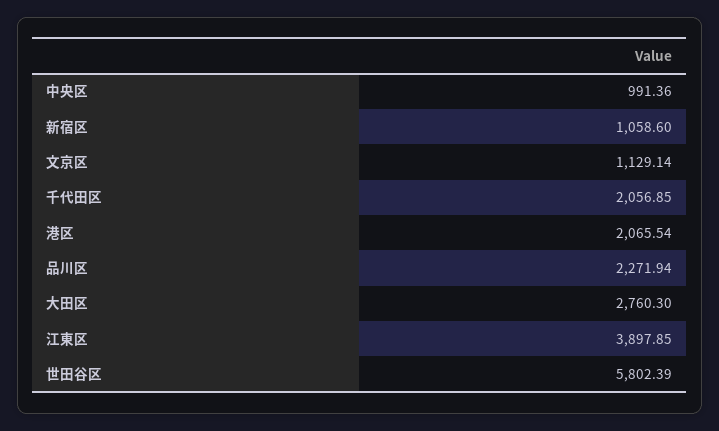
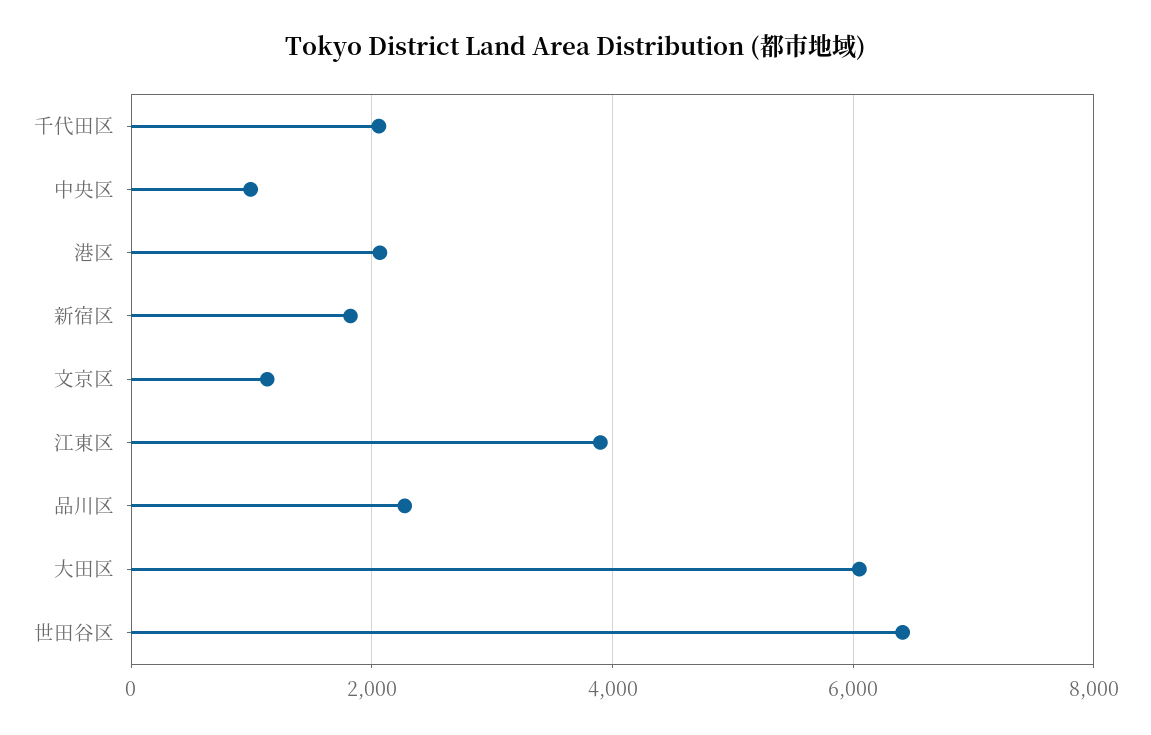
新宿区: 1058.6 -> 1800
大田区: 2760.3 -> 6000
世田谷区: 5802.39 -> 6400

